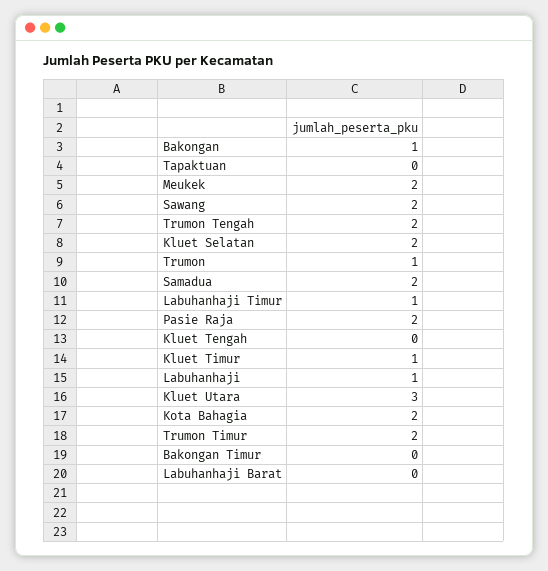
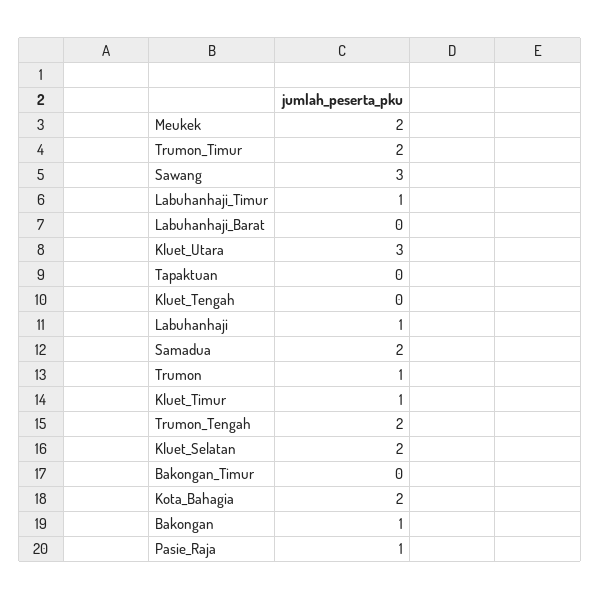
Sawang: 2 -> 3
Pasie Raja: 2 -> 1

